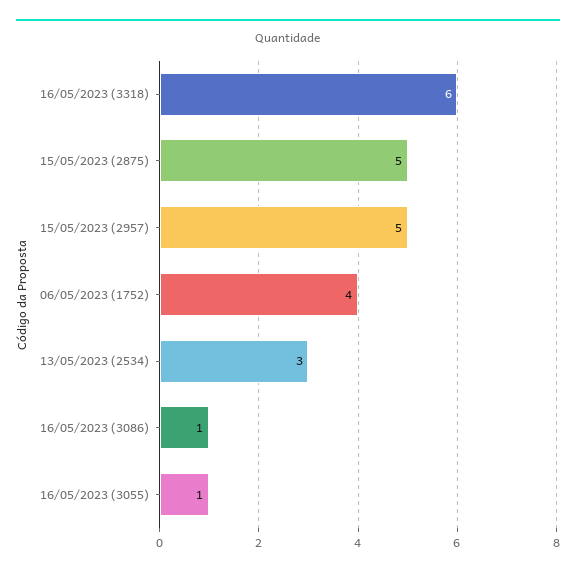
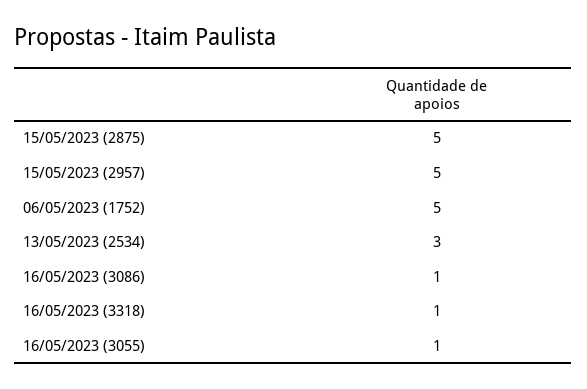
16/05/2023 (3318): 6 -> 1
06/05/2023 (1752): 4 -> 5

